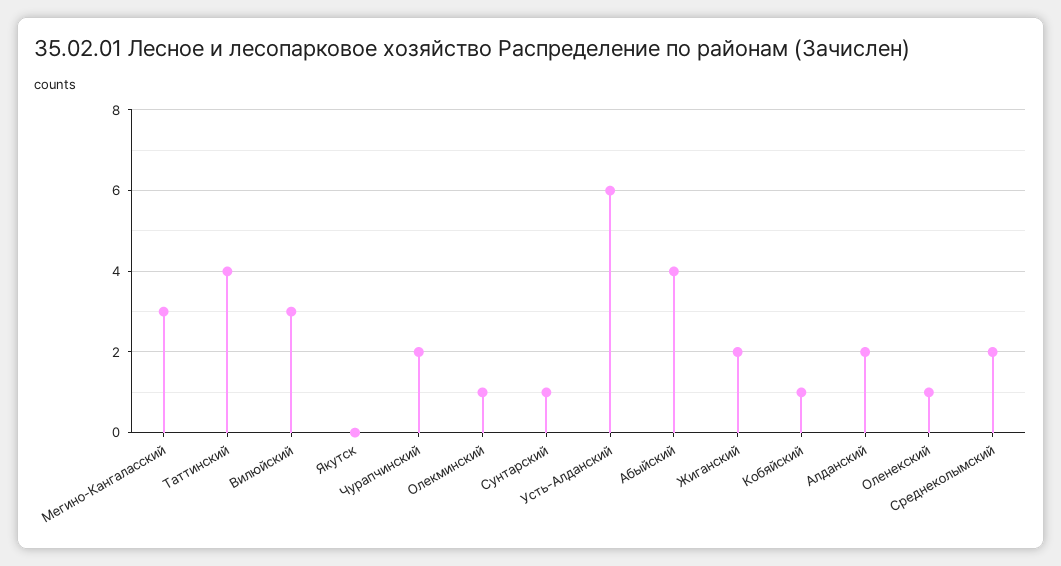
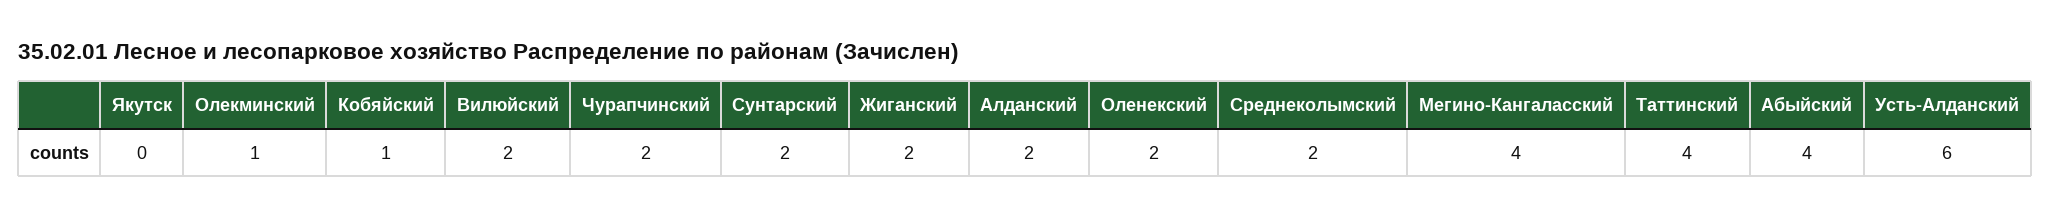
Мегино-Кангаласский: 3 -> 4
Вилюйский: 3 -> 2
Сунтарский: 1 -> 2
Оленекский: 1 -> 2

